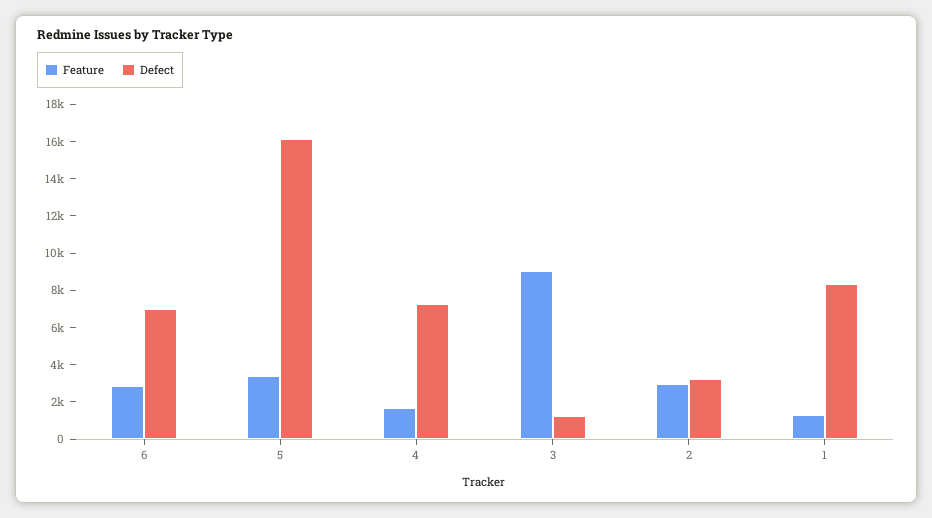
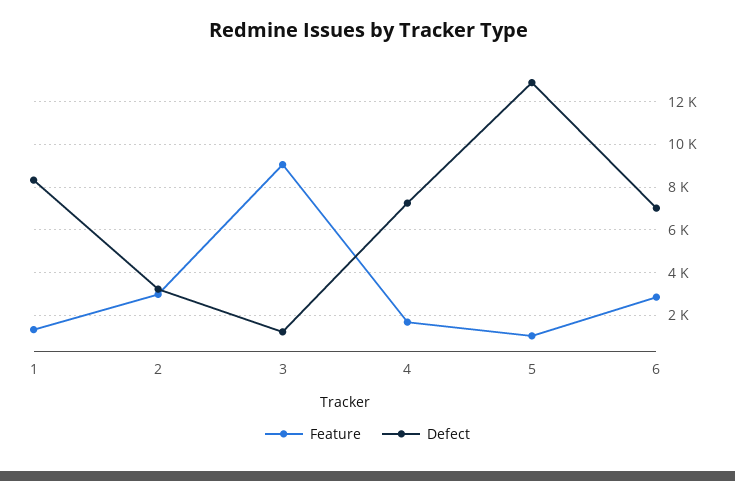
Feature, 5: 3500 -> 1000
Defect, 5: 16000 -> 13000

